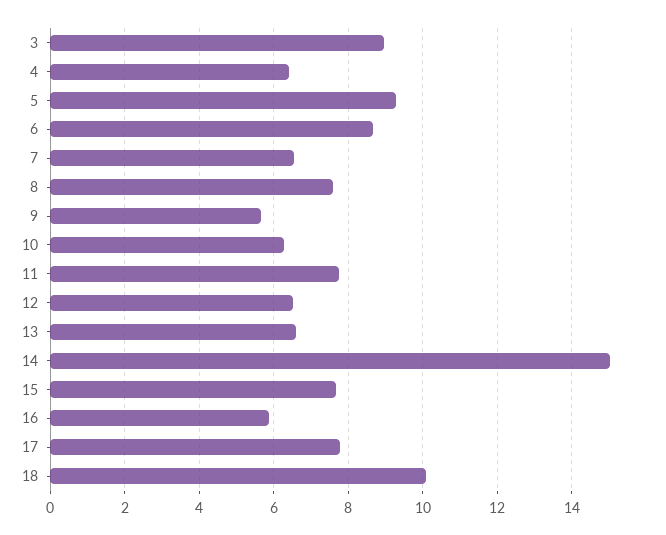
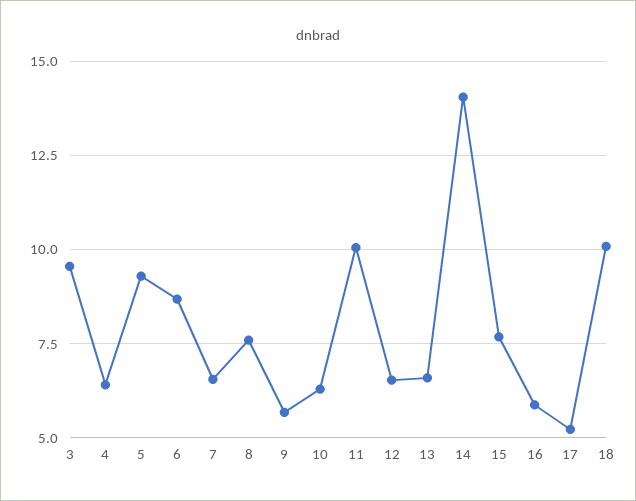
3: 9 -> 9.5
11: 7.8 -> 10
14: 15 -> 14
17: 7.8 -> 5.25

